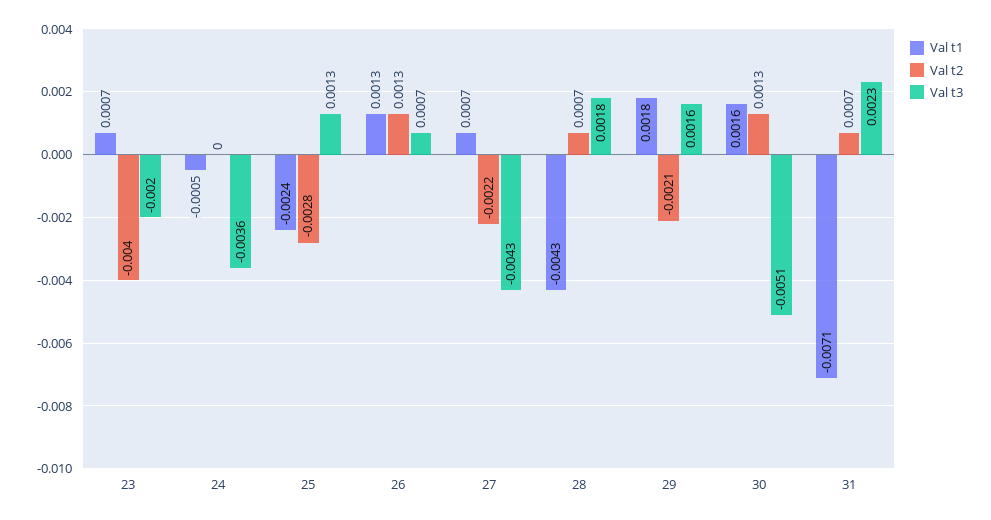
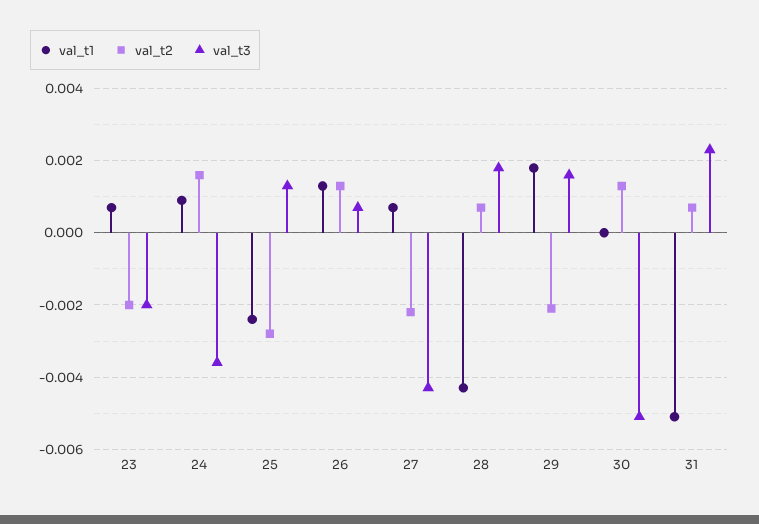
Val t2, 23: -0.004 -> -0.002
Val t1, 24: -0.0005 -> 0.001
Val t2, 24: 0 -> 0.0015
Val t1, 30: 0.0016 -> 0
Val t1, 31: -0.0071 -> -0.005

